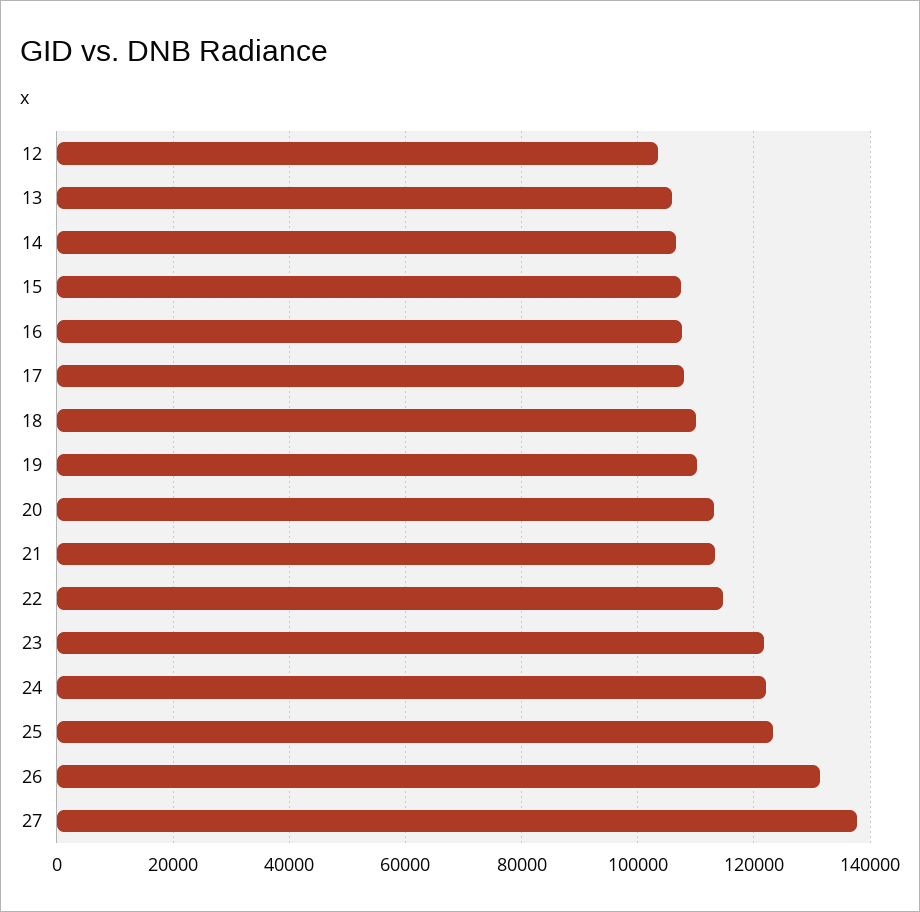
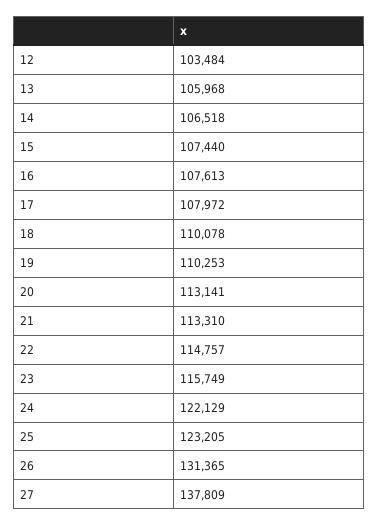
23: 122000 -> 115749

